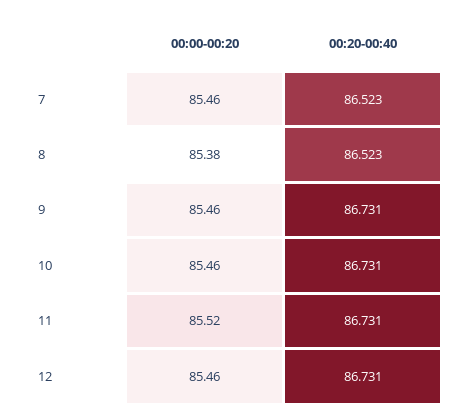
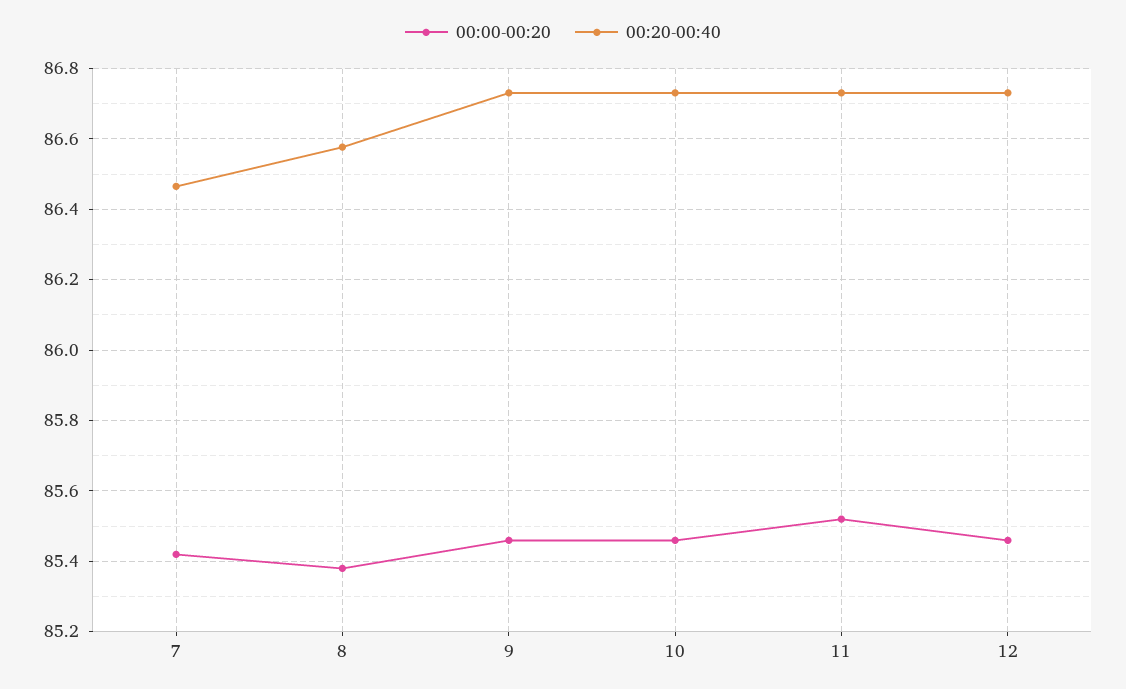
00:00-00:20, 7: 85.46 -> 85.42
00:20-00:40, 7: 86.523 -> 86.46
00:20-00:40, 8: 86.523 -> 86.58

